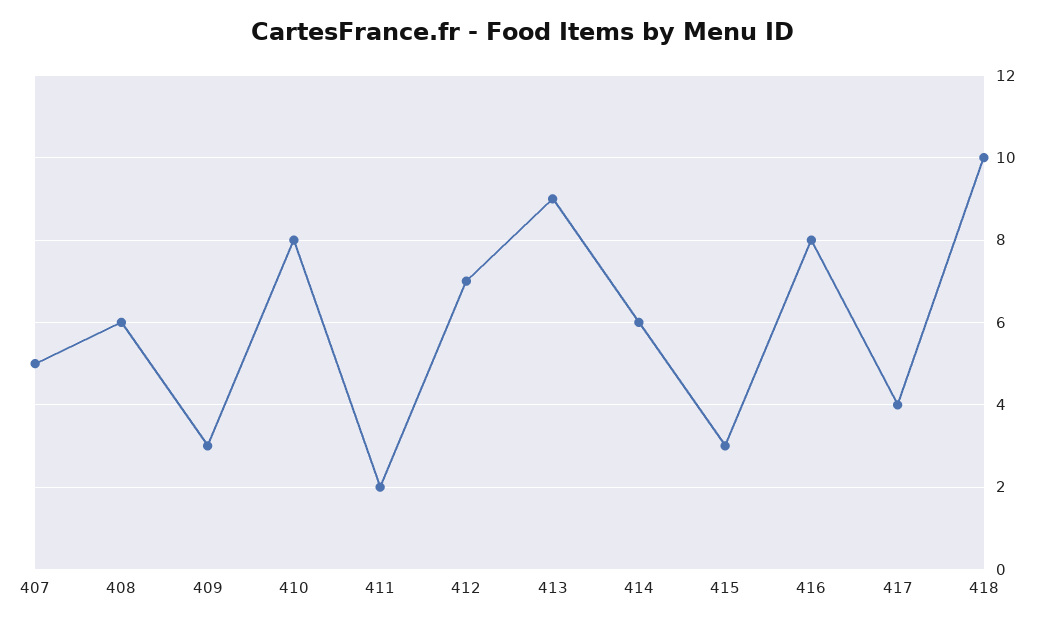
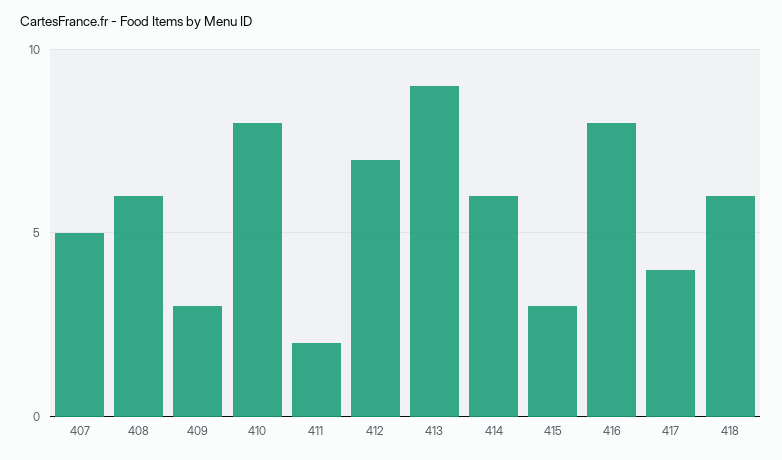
418: 10 -> 6

